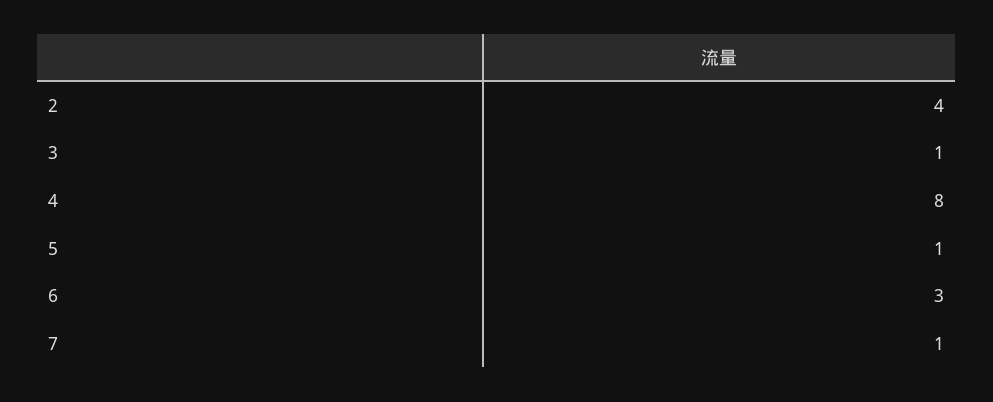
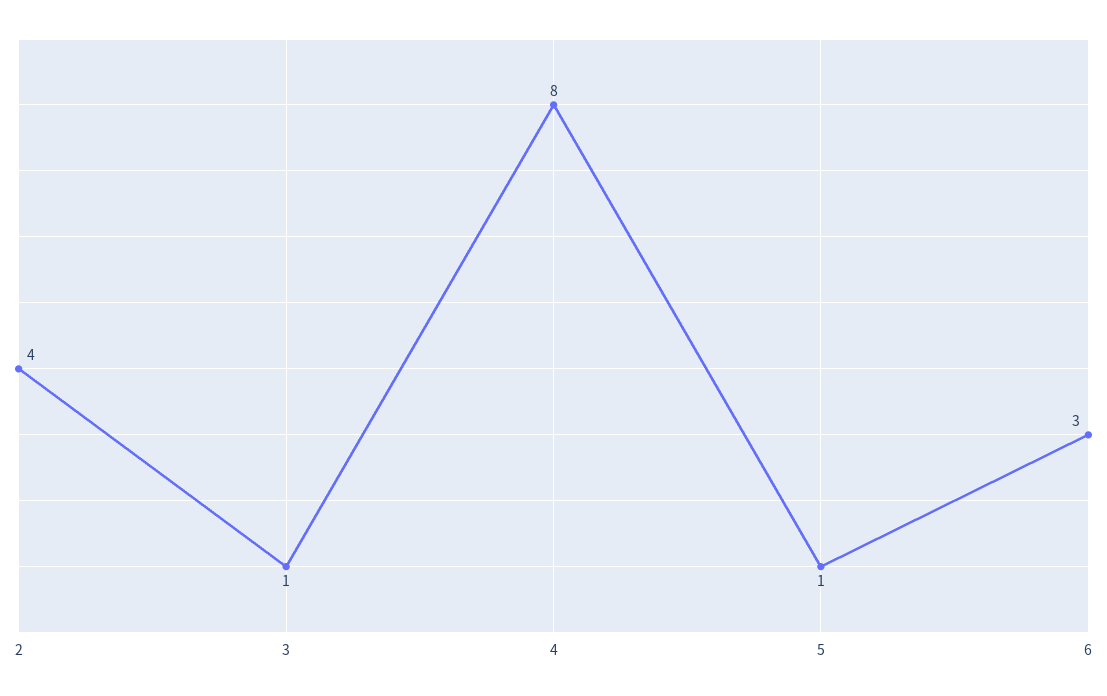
7: 1 -> none

